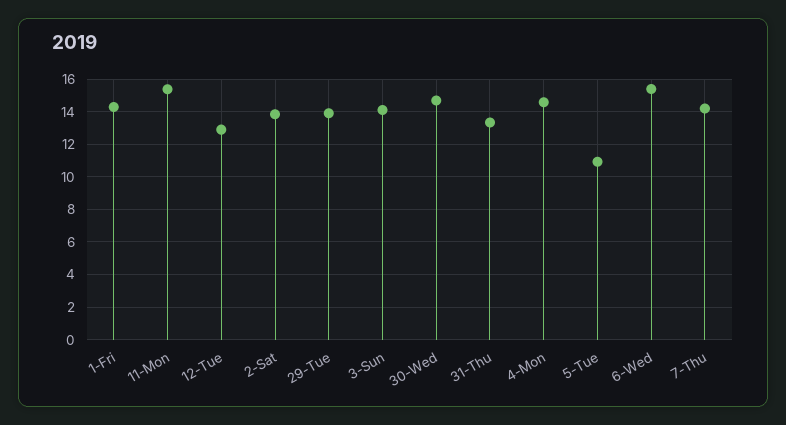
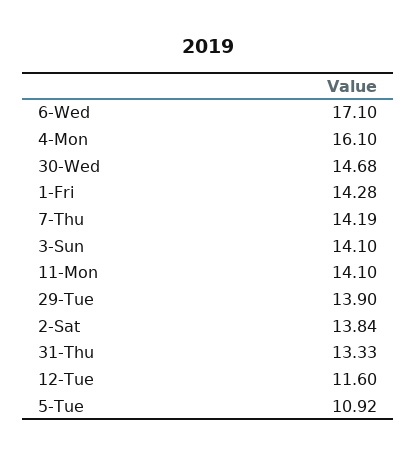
11-Mon: 15.5 -> 14.1
12-Tue: 13 -> 11.6
4-Mon: 14.5 -> 16.1
6-Wed: 15.5 -> 17.1

